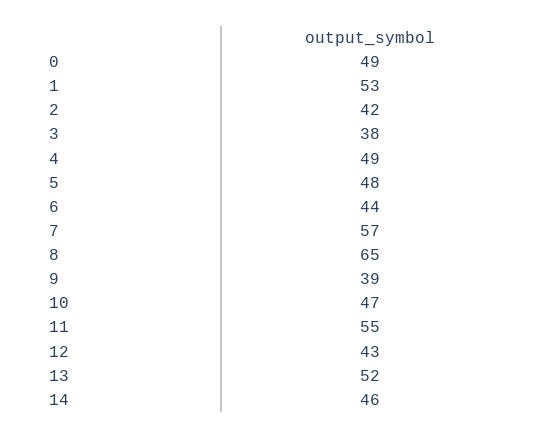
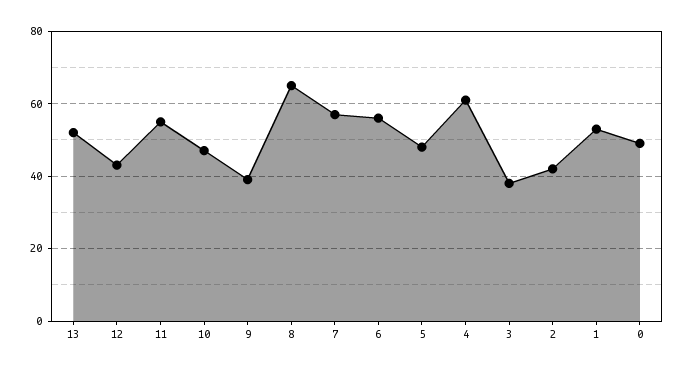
4: 49 -> 60
6: 44 -> 55
14: 46 -> none

